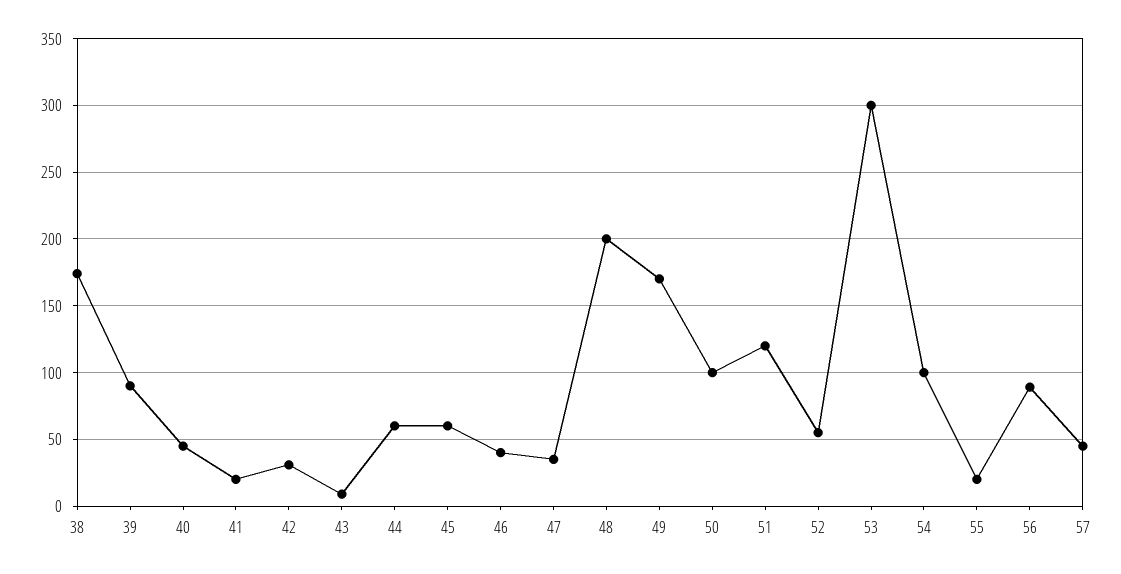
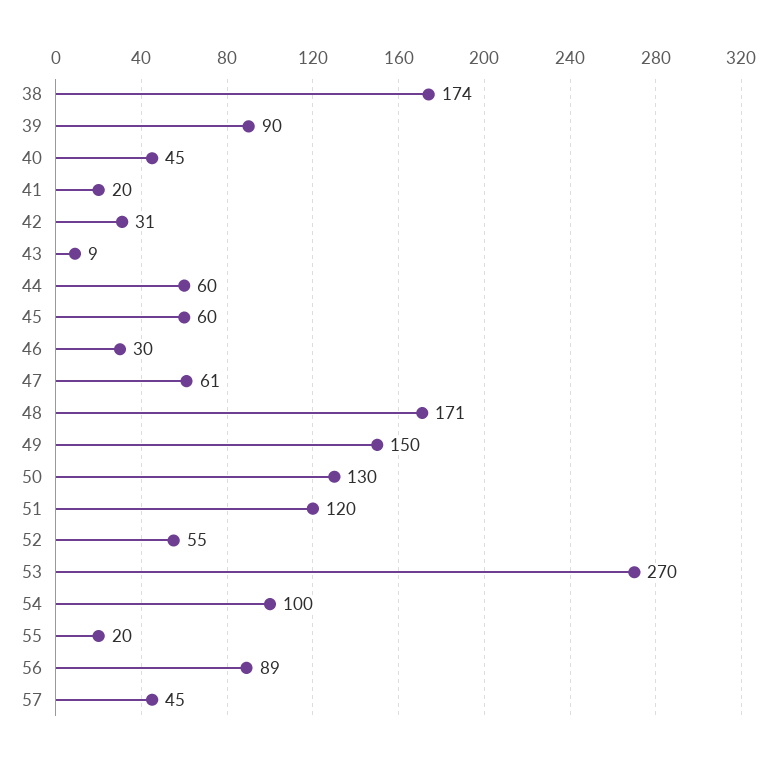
46: 40 -> 30
47: 35 -> 61
48: 200 -> 171
49: 170 -> 150
50: 100 -> 130
53: 300 -> 270

